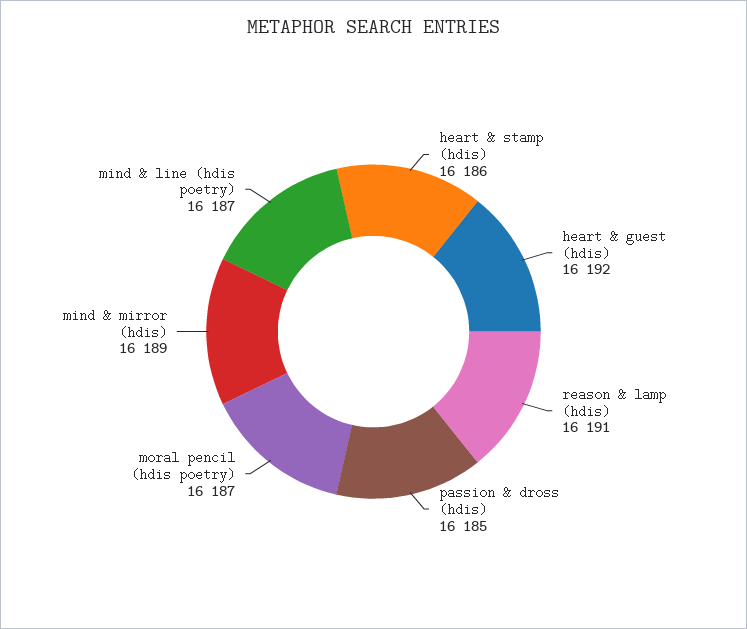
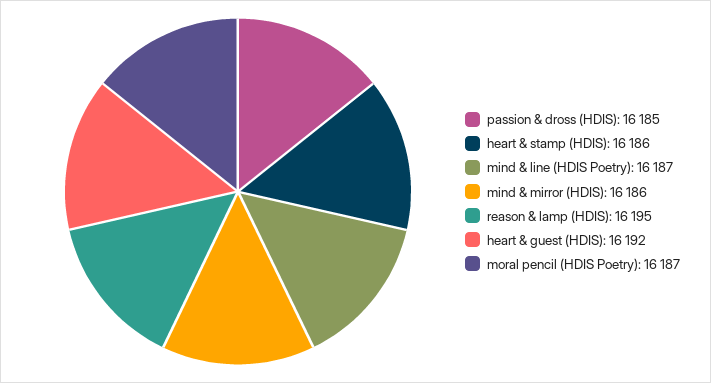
reason & lamp (hdis): 16191 -> 16195
mind & mirror (hdis): 16189 -> 16186

